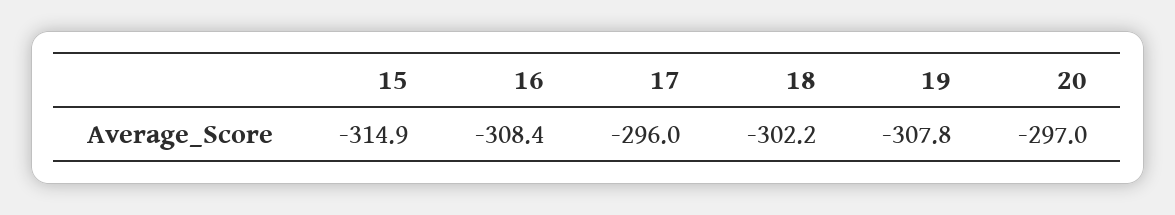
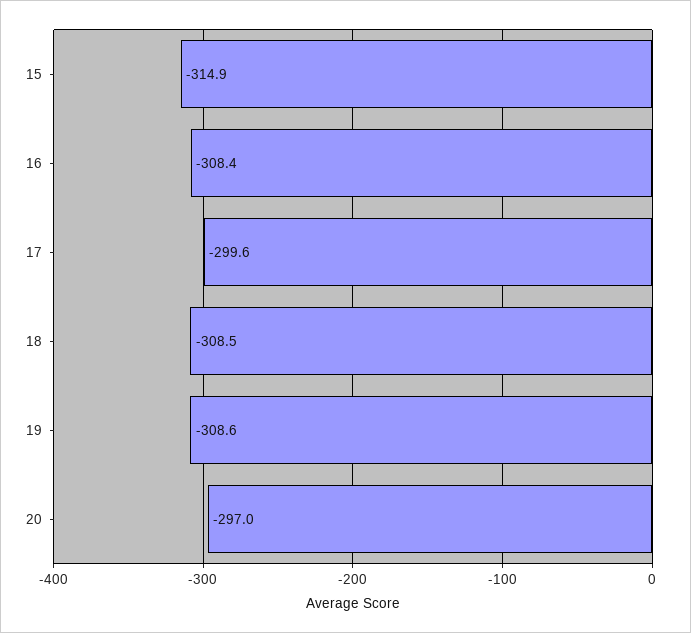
17: -296 -> -299.6
18: -302.2 -> -308.5
19: -307.8 -> -308.6

